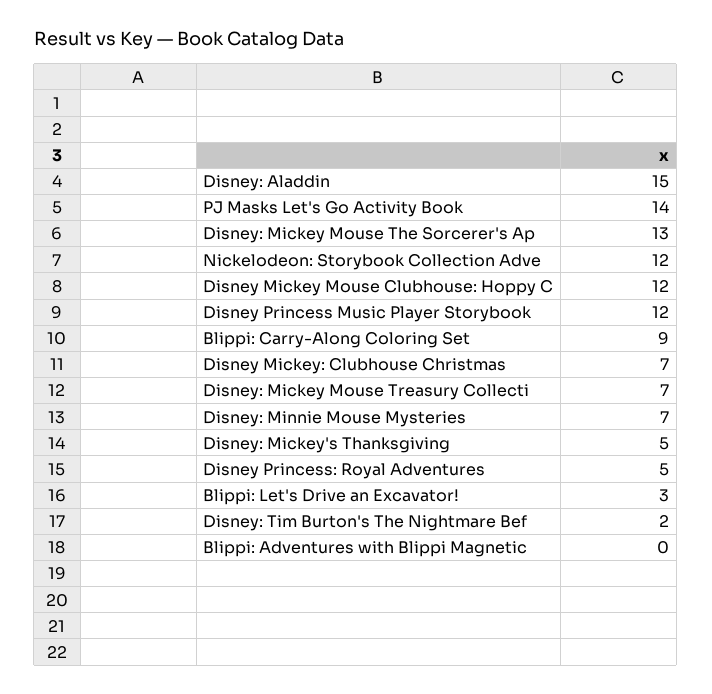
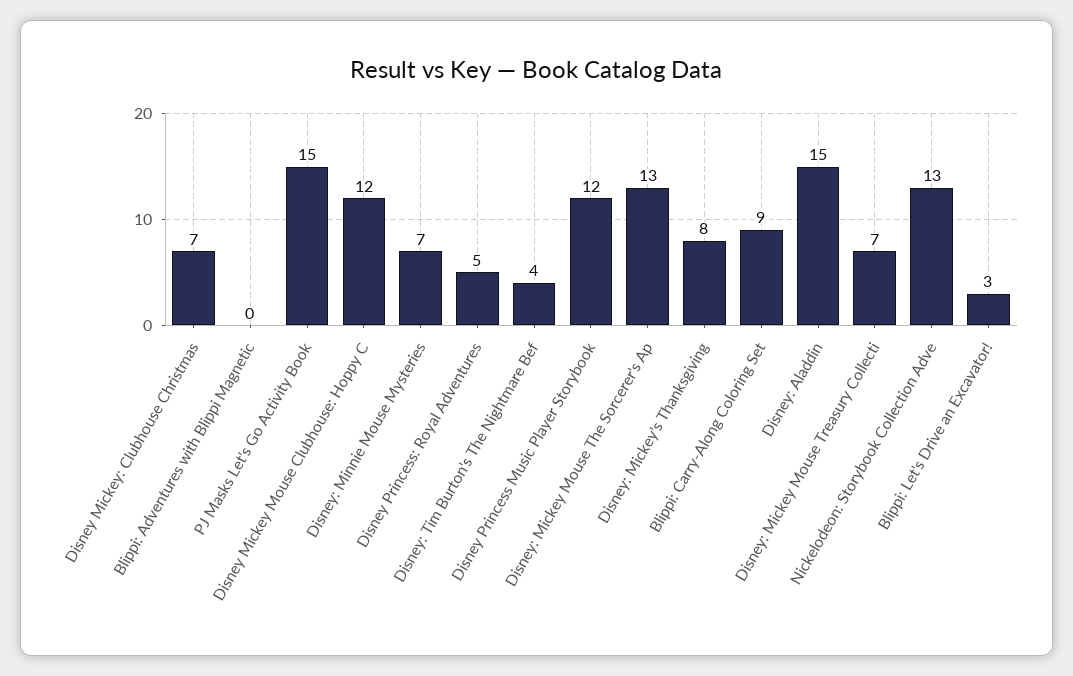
PJ Masks Let's Go Activity Book: 14 -> 15
Nickelodeon: Storybook Collection Adve: 12 -> 13
Disney: Mickey's Thanksgiving: 5 -> 8
Disney: Tim Burton's The Nightmare Bef: 2 -> 4

